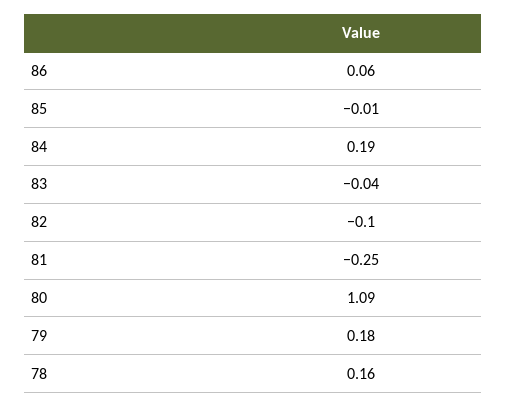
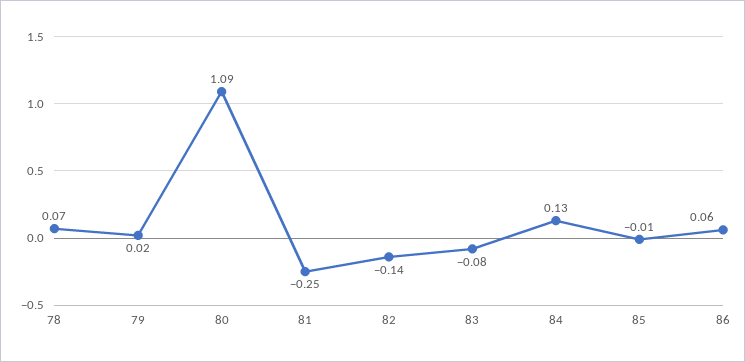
84: 0.19 -> 0.13
83: -0.04 -> -0.08
82: -0.1 -> -0.14
79: 0.18 -> 0.02
78: 0.16 -> 0.07

